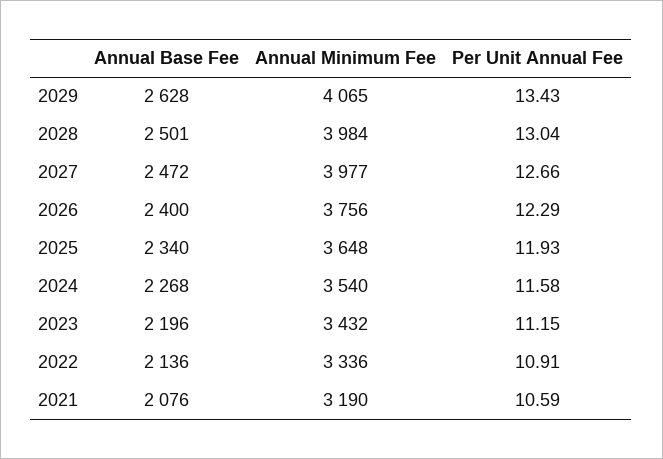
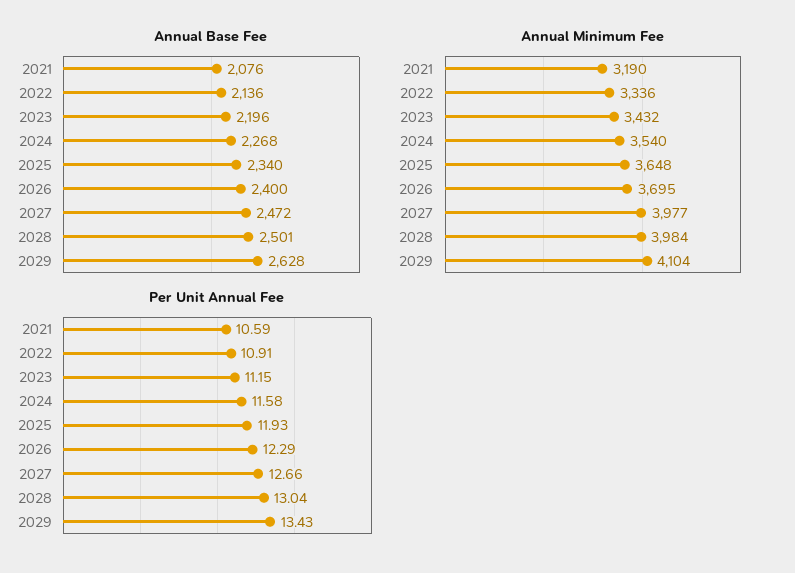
Annual Minimum Fee, 2029: 4065 -> 4104
Annual Minimum Fee, 2026: 3756 -> 3695

